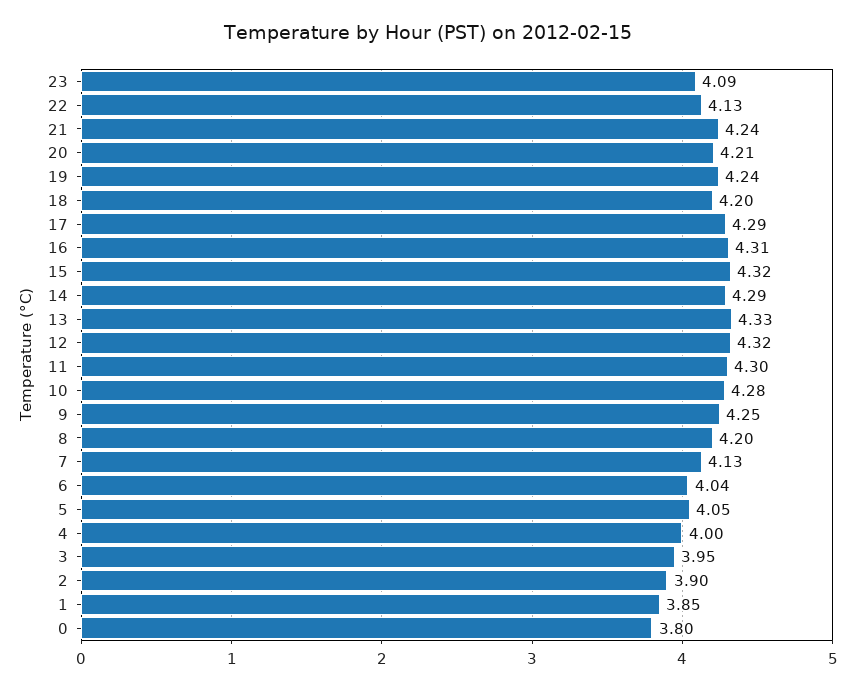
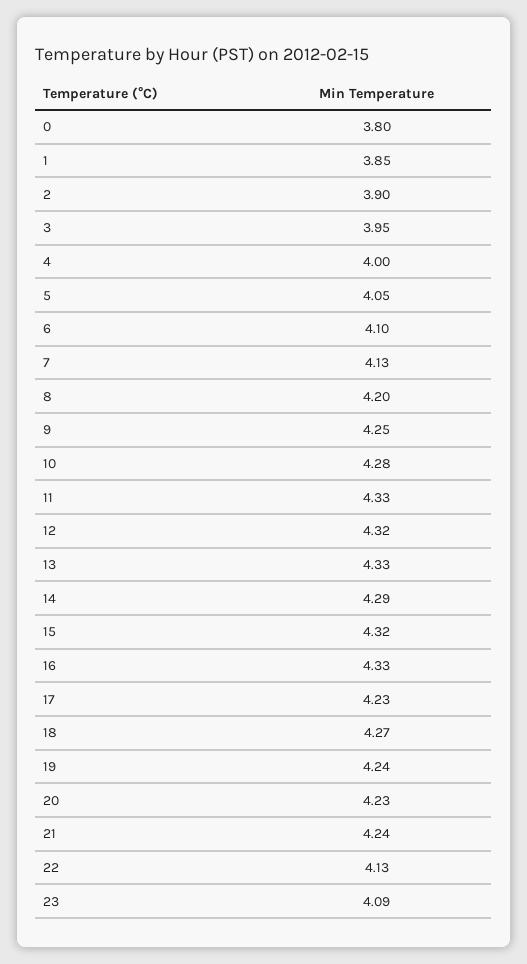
20: 4.21 -> 4.23
18: 4.2 -> 4.27
17: 4.29 -> 4.23
16: 4.31 -> 4.33
11: 4.3 -> 4.33
6: 4.04 -> 4.1

